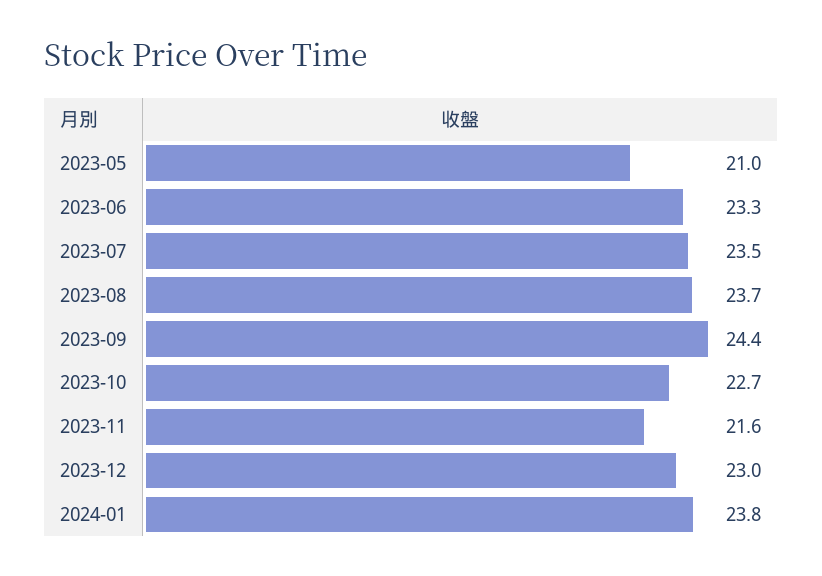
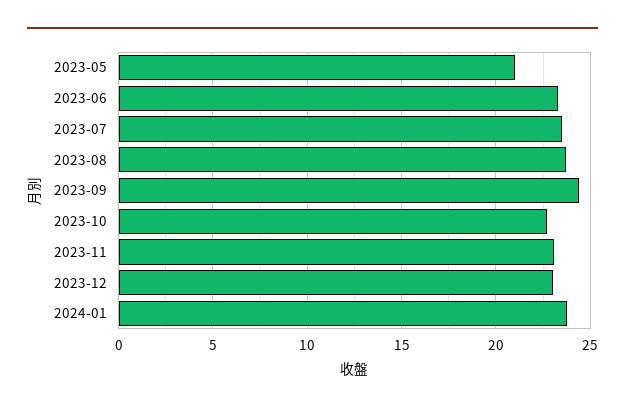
2023-11: 21.6 -> 23

